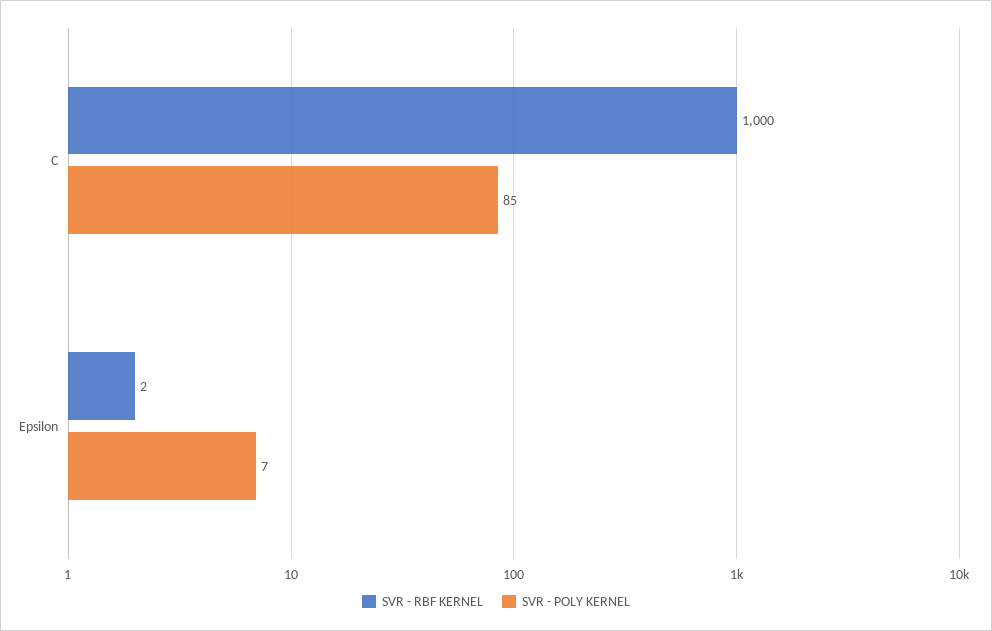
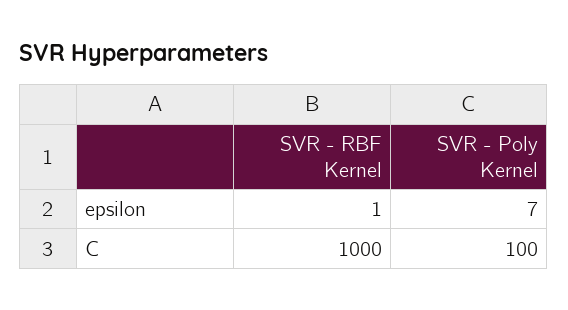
SVR - POLY KERNEL, C: 85 -> 100
SVR - RBF KERNEL, Epsilon: 2 -> 1

